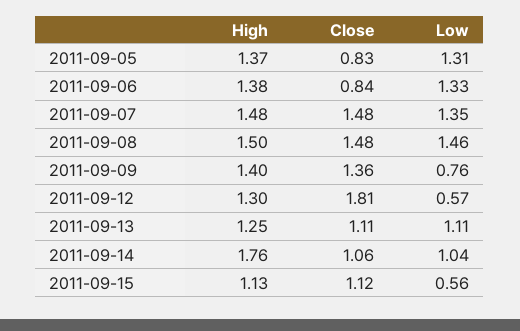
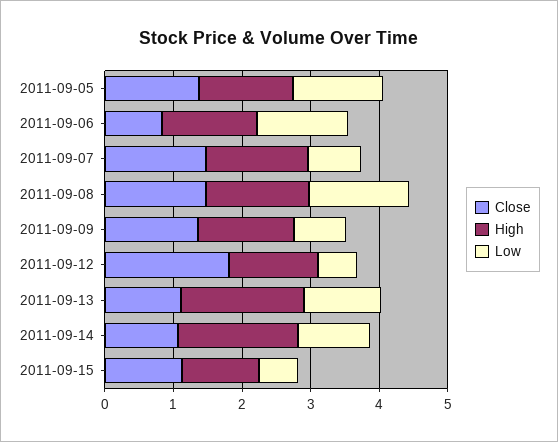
Close, 2011-09-05: 0.83 -> 1.4
Low, 2011-09-07: 1.35 -> 0.8
High, 2011-09-13: 1.25 -> 1.8

